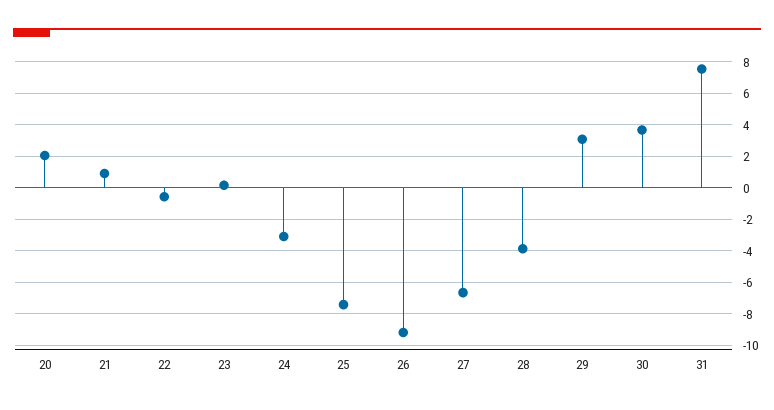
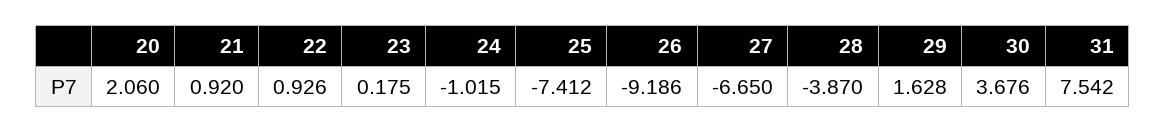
22: -0.5 -> 0.926
24: -3 -> -1.015
29: 3 -> 1.628

